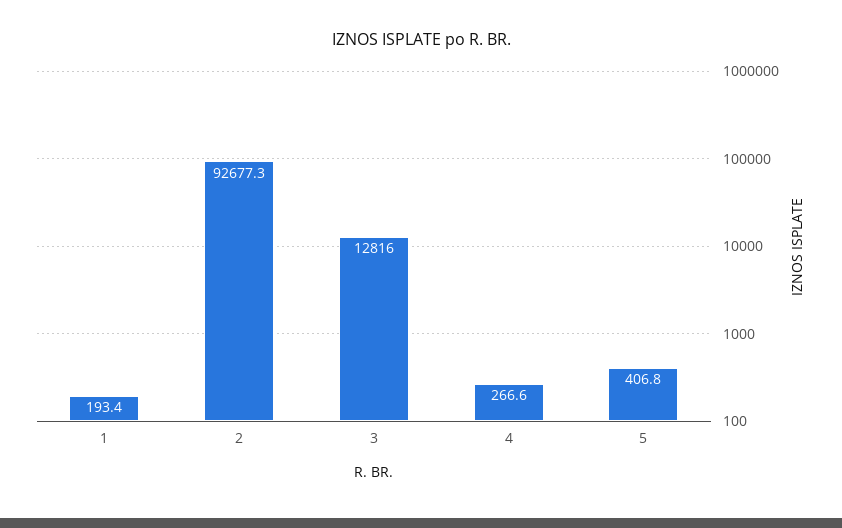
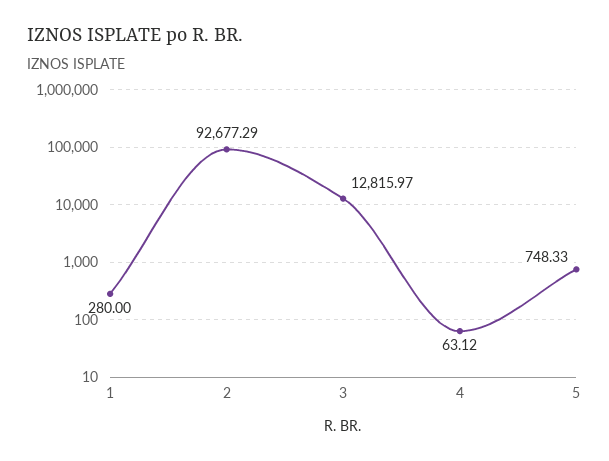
1: 193.4 -> 280
4: 266.6 -> 63.12
5: 406.8 -> 748.33

